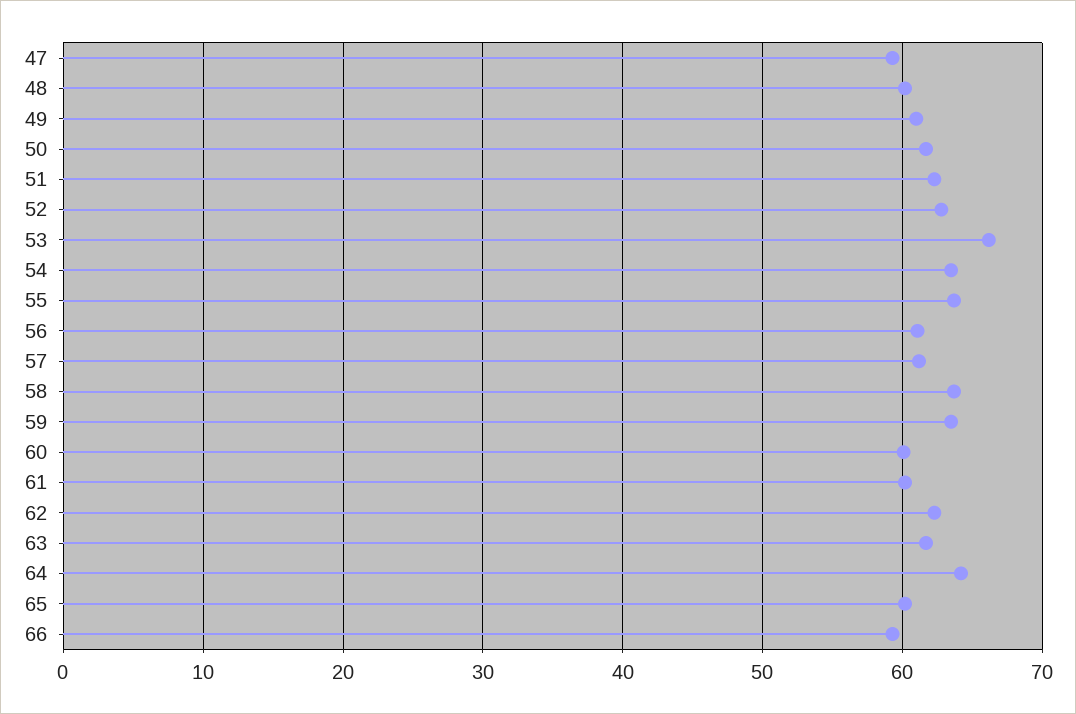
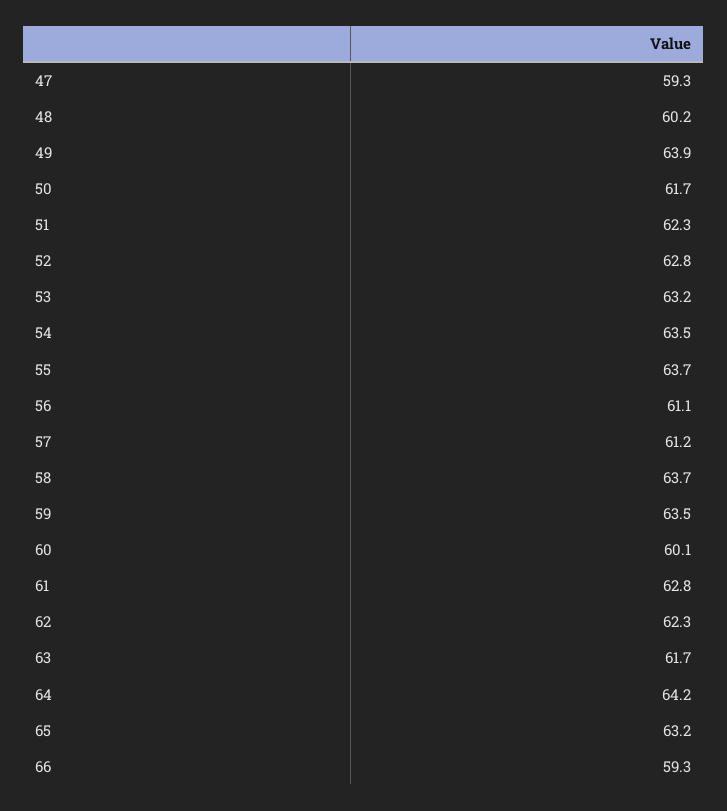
49: 61 -> 63.9
53: 66 -> 63.2
61: 60 -> 62.8
65: 60 -> 63.2

